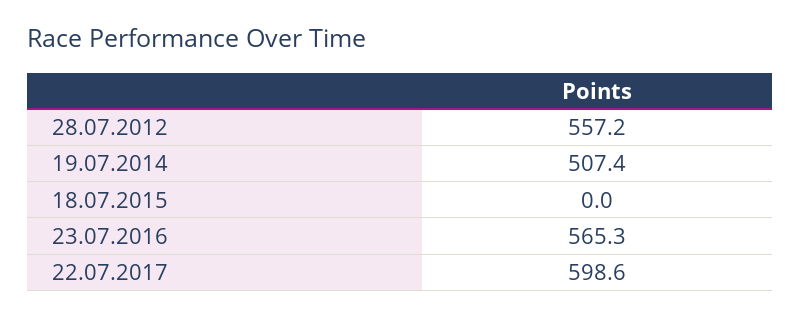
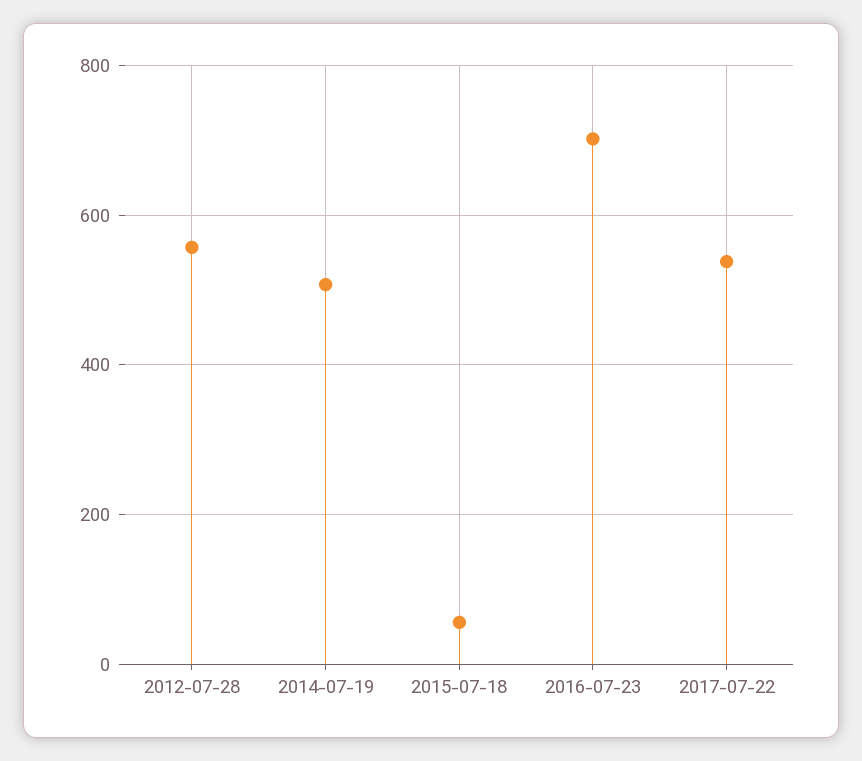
18.07.2015: 0 -> 60
23.07.2016: 565.3 -> 700
22.07.2017: 598.6 -> 540

